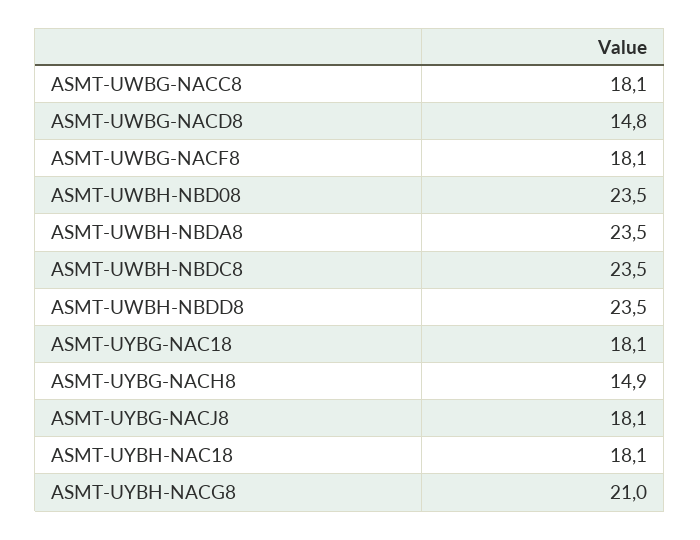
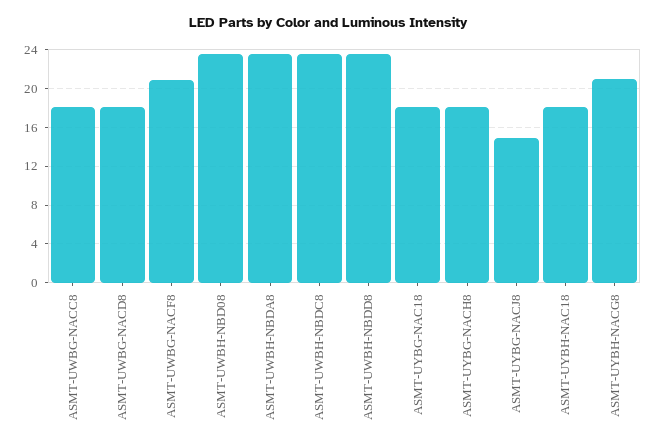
ASMT-UWBG-NACD8: 14.8 -> 18
ASMT-UWBG-NACF8: 18.1 -> 21
ASMT-UYBG-NACH8: 14.9 -> 18
ASMT-UYBG-NACJ8: 18.1 -> 15

